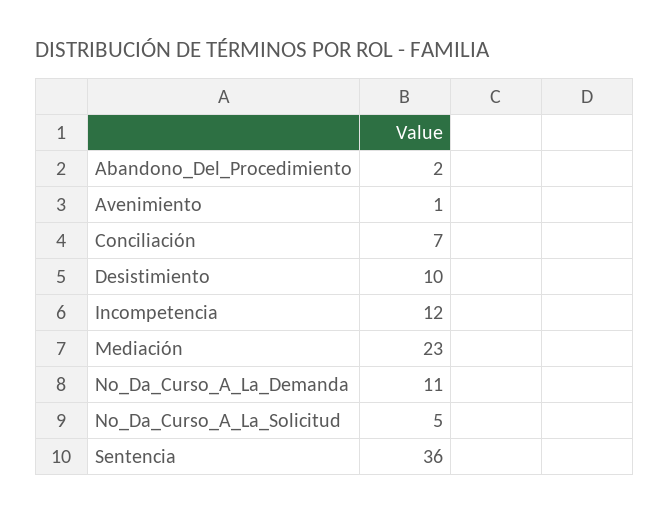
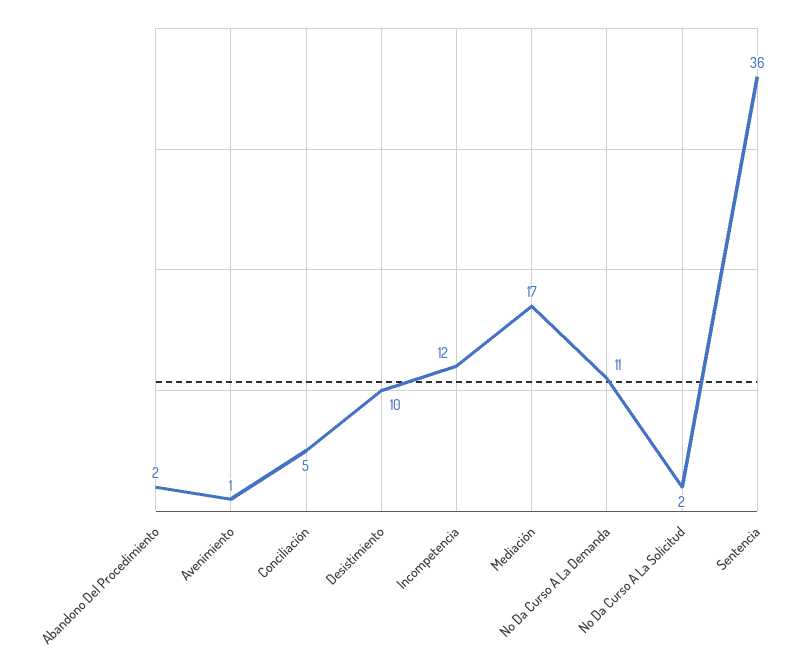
Conciliación: 7 -> 5
Mediación: 23 -> 17
No_Da_Curso_A_La_Solicitud: 5 -> 2

